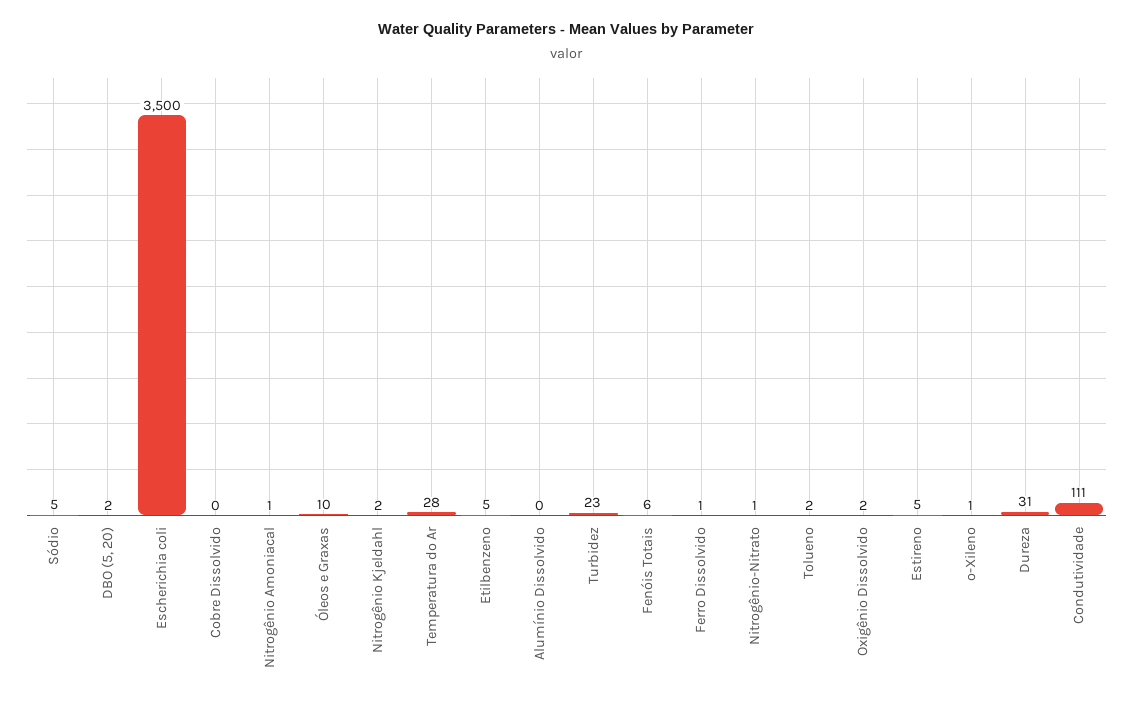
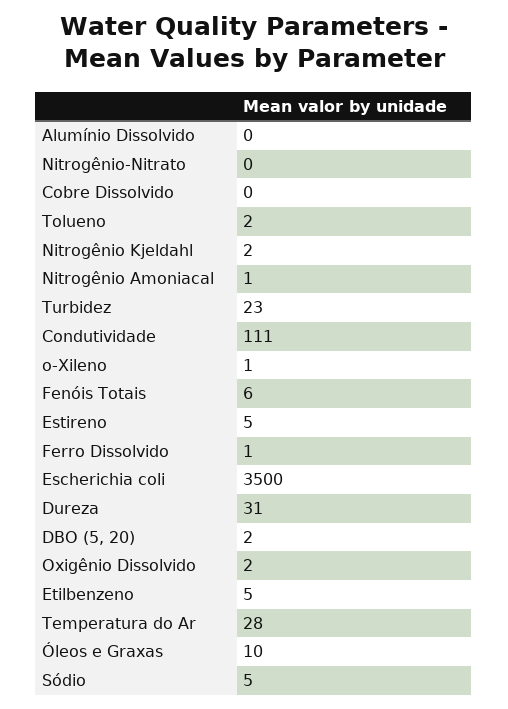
Nitrogênio-Nitrato: 1 -> 0

